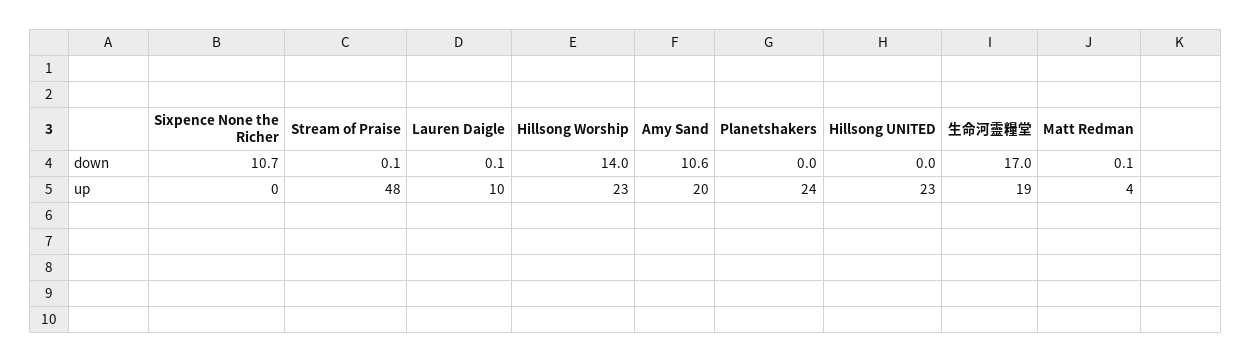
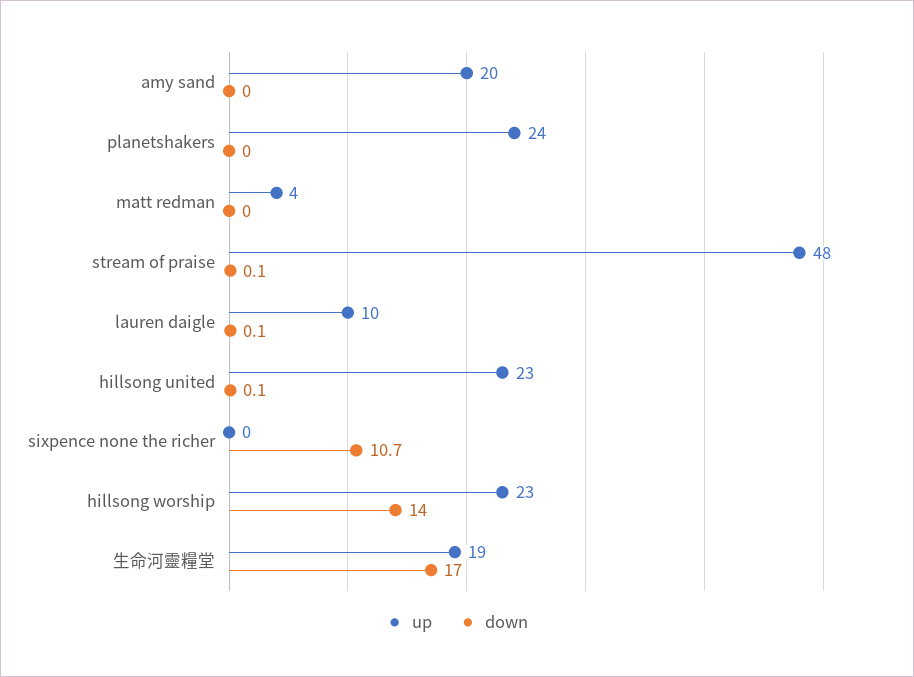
down, Amy Sand: 10.6 -> 0
down, Hillsong UNITED: 0 -> 0.1
down, Matt Redman: 0.1 -> 0

